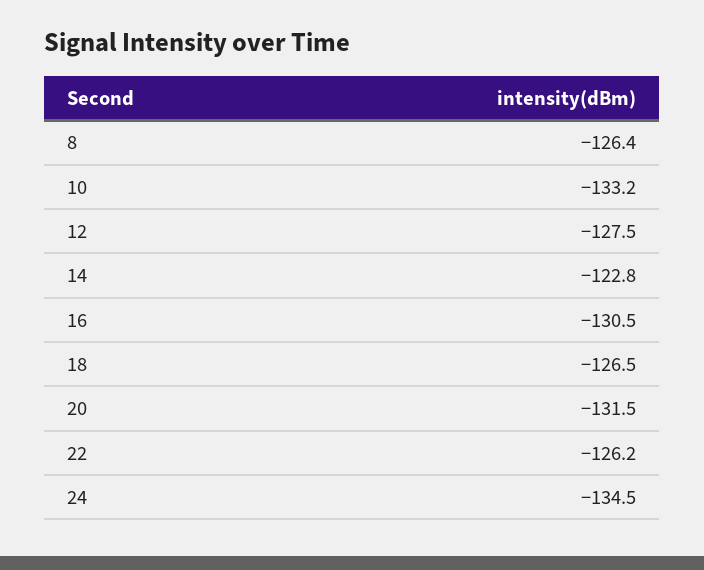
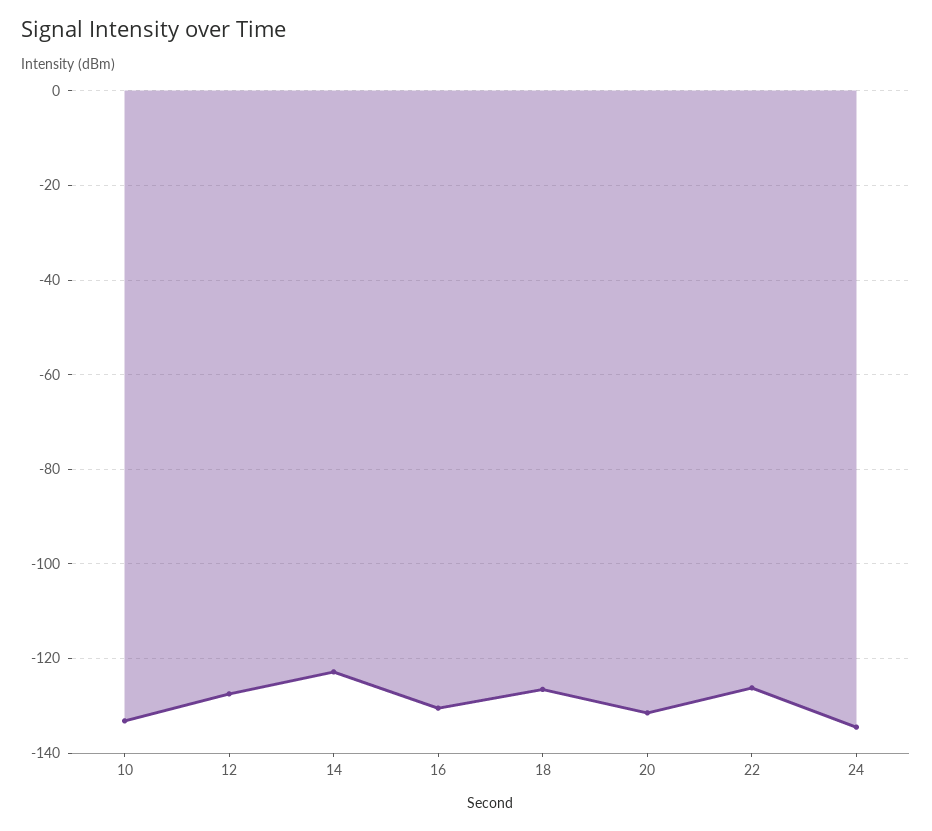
8: -126.4 -> none

